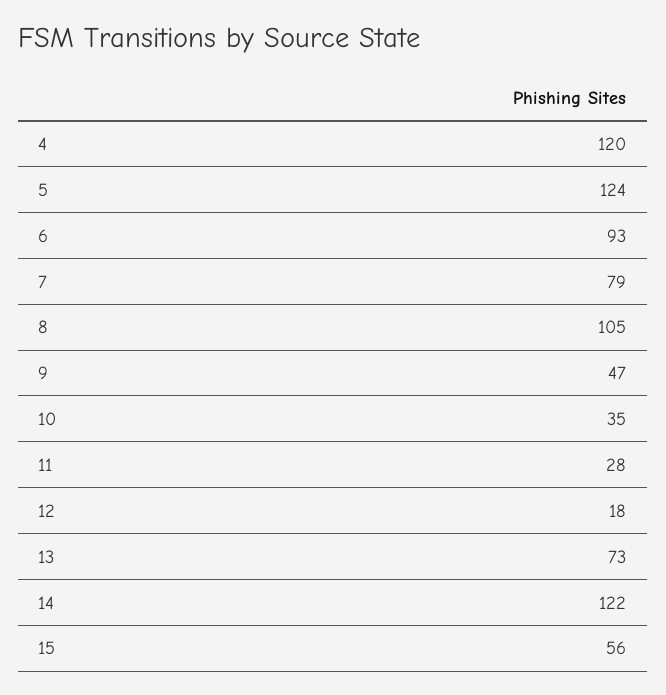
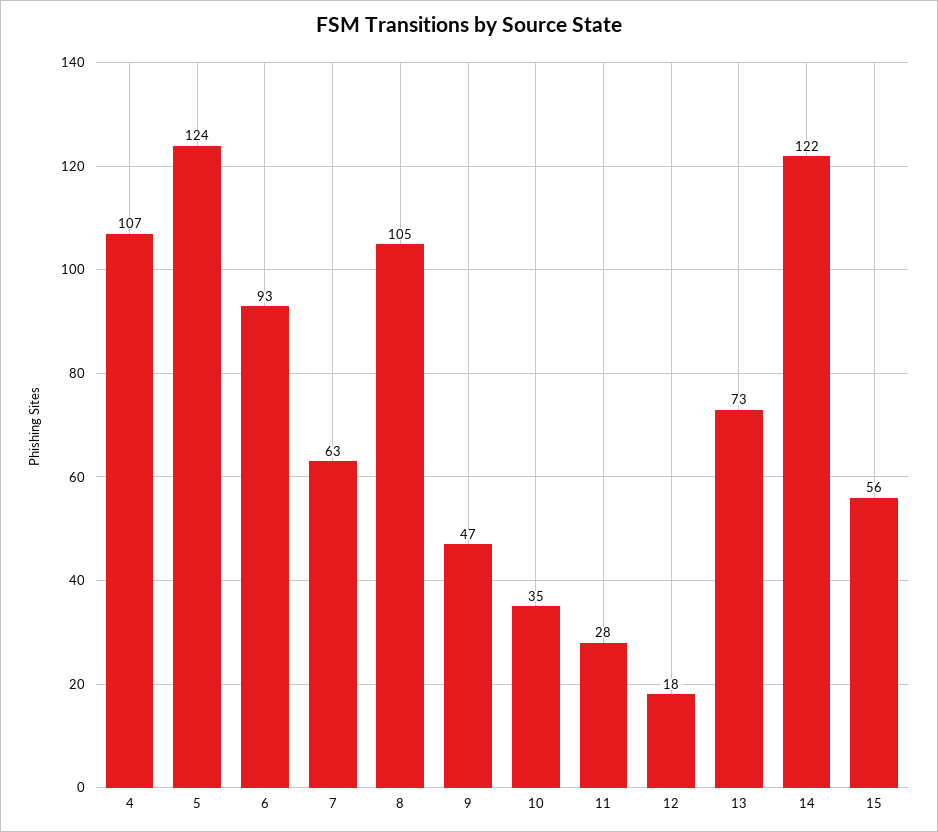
4: 120 -> 107
7: 79 -> 63

